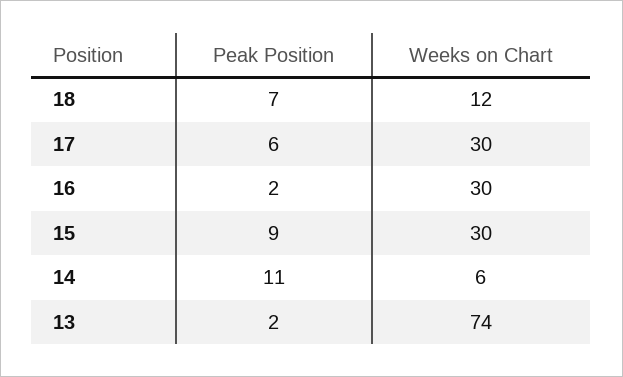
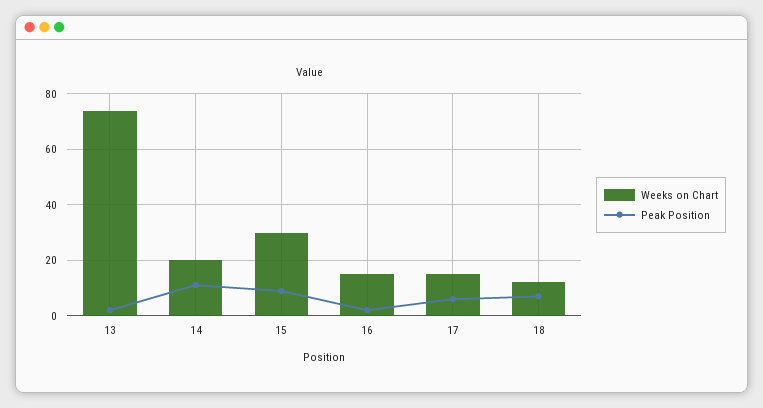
Weeks on Chart, 17: 30 -> 15
Weeks on Chart, 16: 30 -> 15
Weeks on Chart, 14: 6 -> 20

